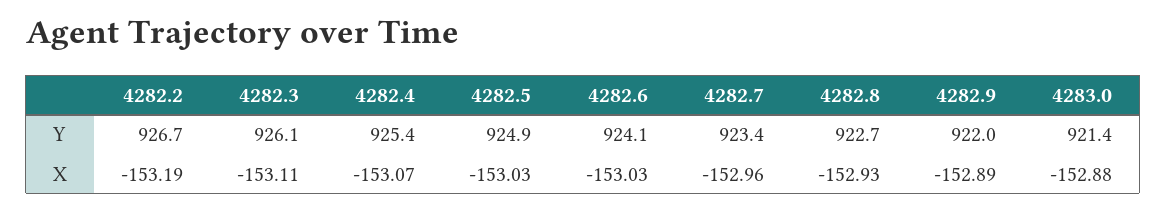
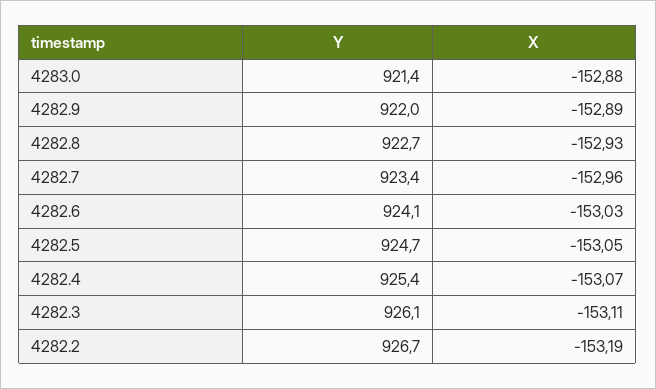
4282.5, Y: 924.9 -> 924.7
4282.5, X: -153.03 -> -153.05

